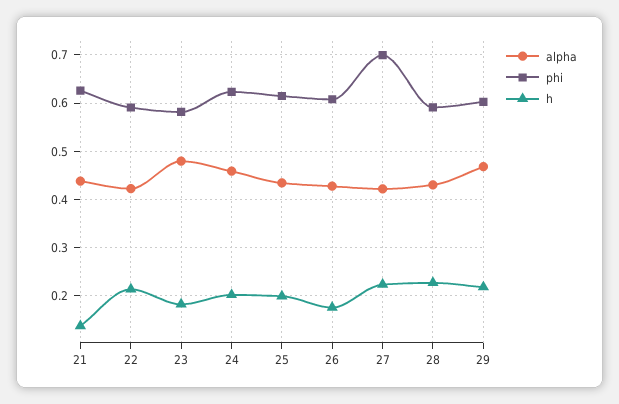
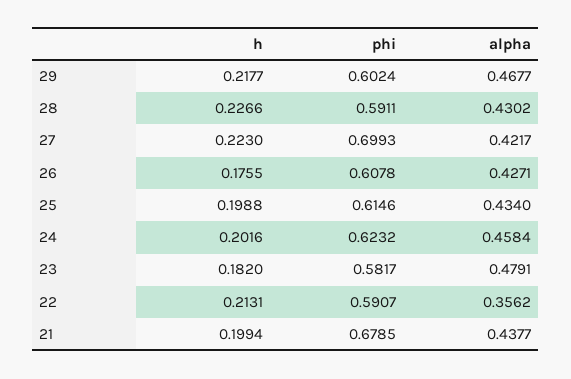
phi, 21: 0.62 -> 0.6785
h, 21: 0.14 -> 0.1994
alpha, 22: 0.42 -> 0.3562

